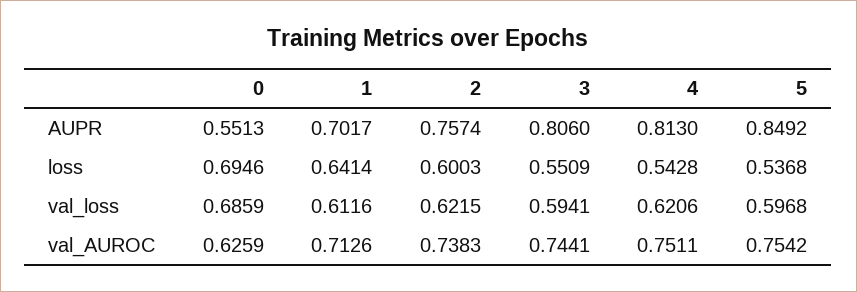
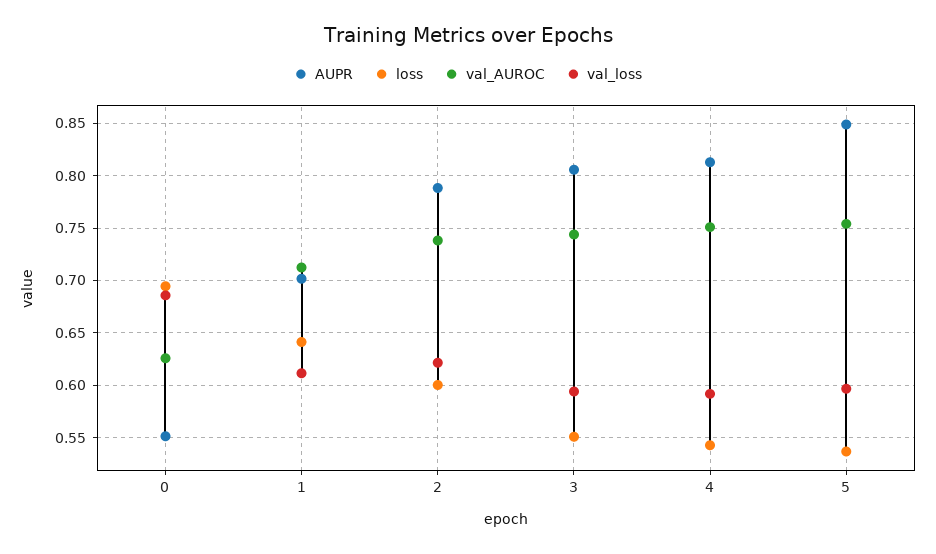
AUPR, 2: 0.7574 -> 0.79
val_loss, 4: 0.6206 -> 0.59

